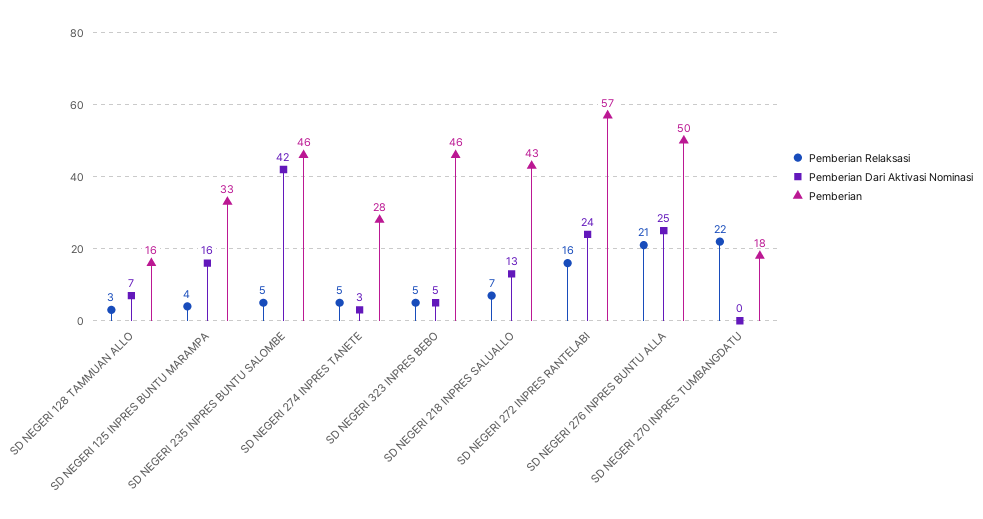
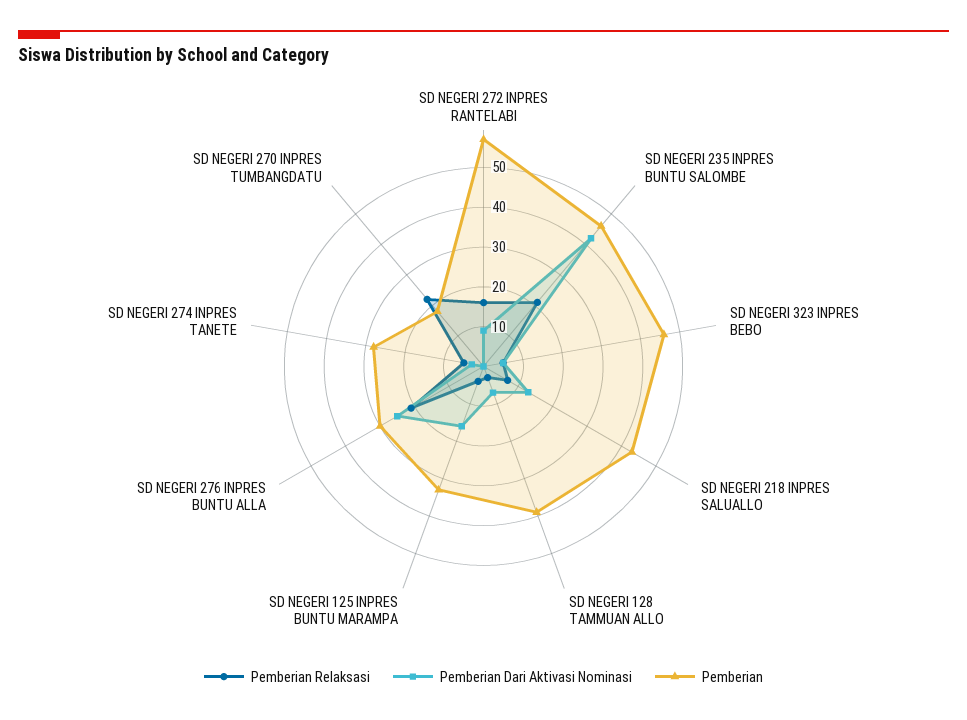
Pemberian, SD NEGERI 128 TAMMUAN ALLO: 16 -> 40
Pemberian Relaksasi, SD NEGERI 235 INPRES BUNTU SALOMBE: 5 -> 20
Pemberian Dari Aktivasi Nominasi, SD NEGERI 272 INPRES RANTELABI: 24 -> 10
Pemberian, SD NEGERI 276 INPRES BUNTU ALLA: 50 -> 30

